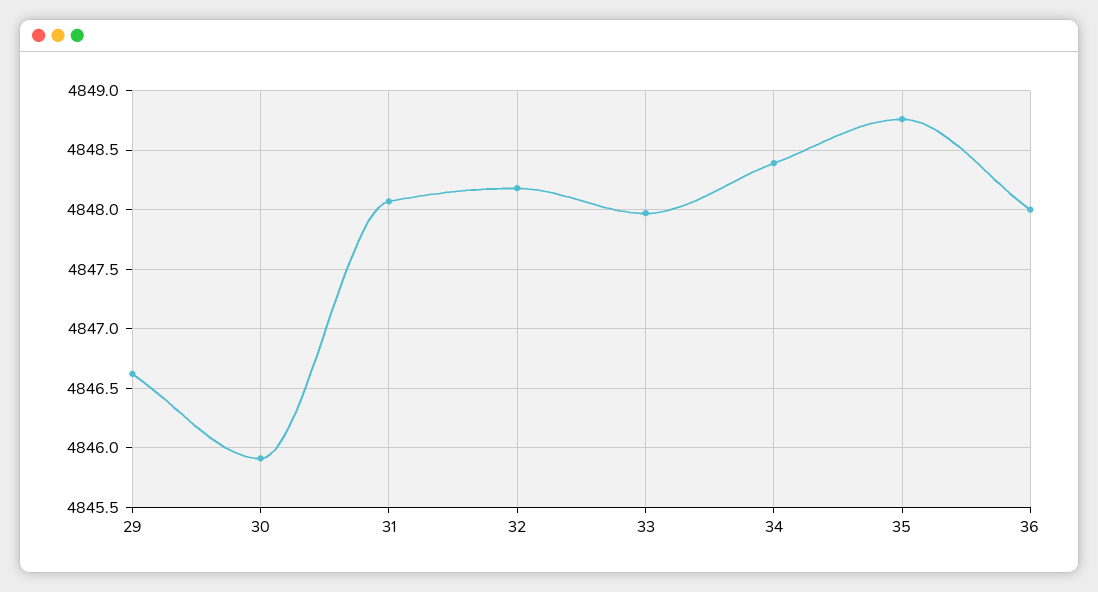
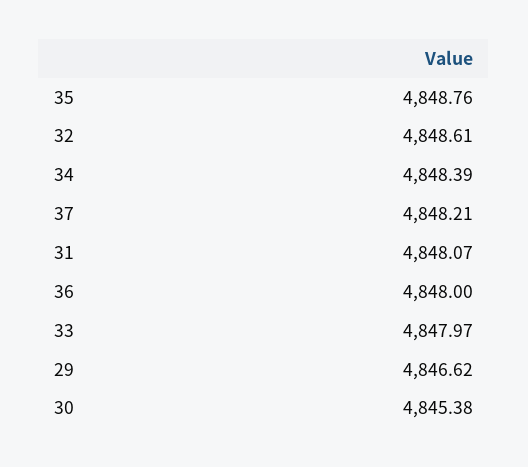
30: 4845.9 -> 4845.38
32: 4848.2 -> 4848.61
37: none -> 4848.21

